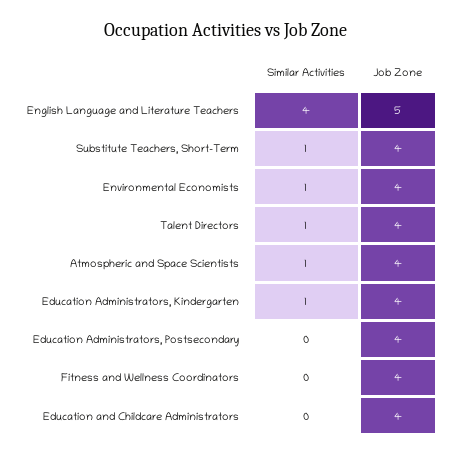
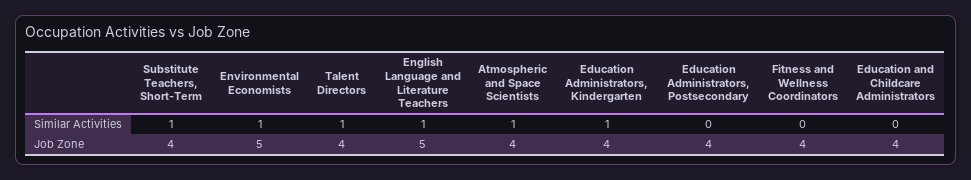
Similar Activities, English Language and Literature Teachers: 4 -> 1
Job Zone, Environmental Economists: 4 -> 5

